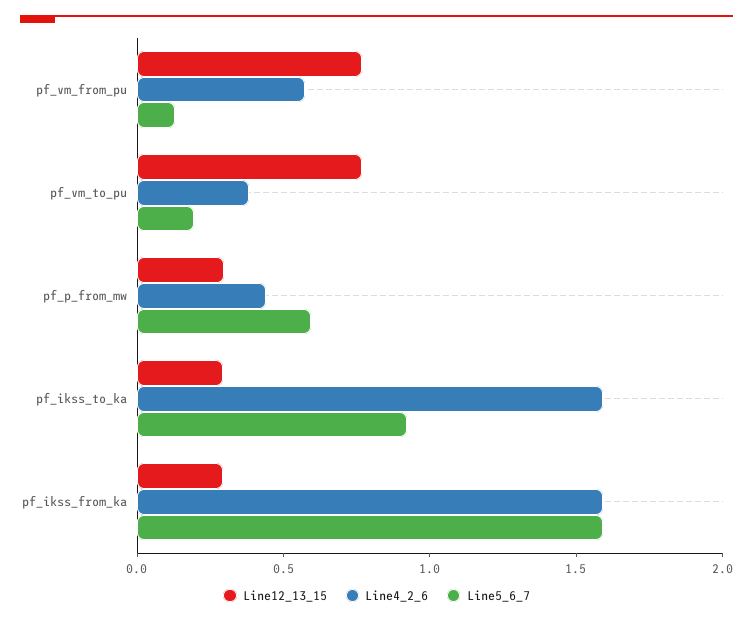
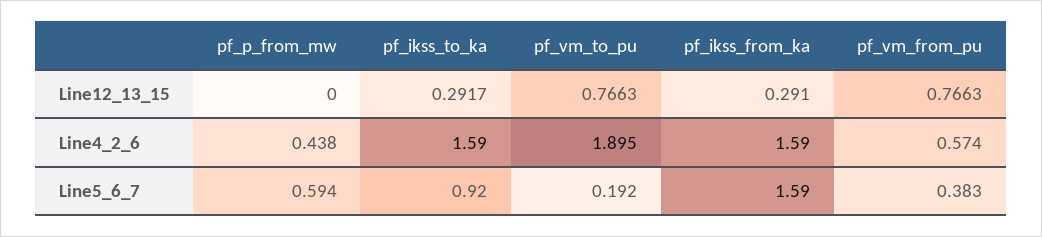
Line5_6_7, pf_vm_from_pu: 0.1 -> 0.383
Line4_2_6, pf_vm_to_pu: 0.4 -> 1.895
Line12_13_15, pf_p_from_mw: 0.3 -> 0

